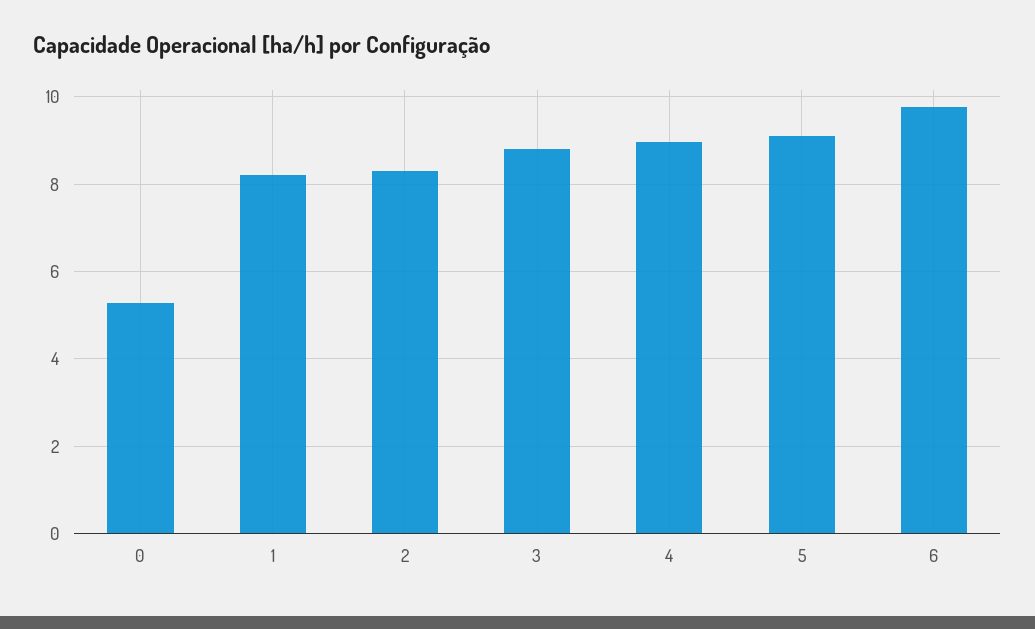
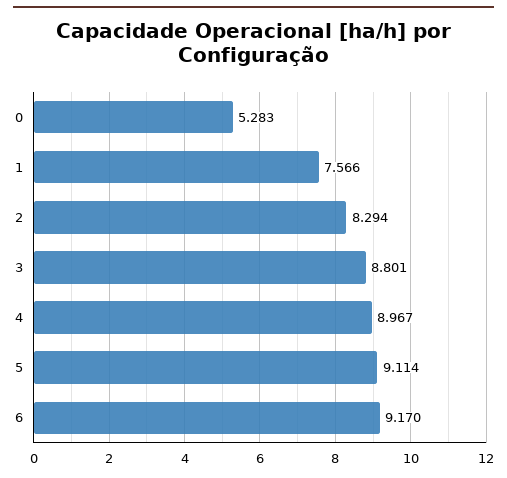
1: 8.2 -> 7.566
6: 9.8 -> 9.17

